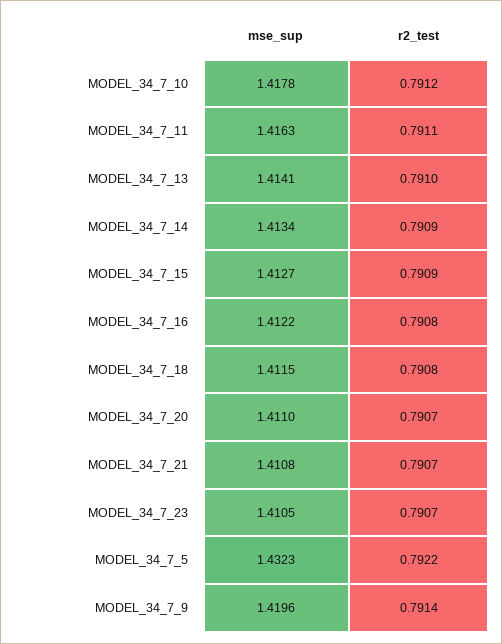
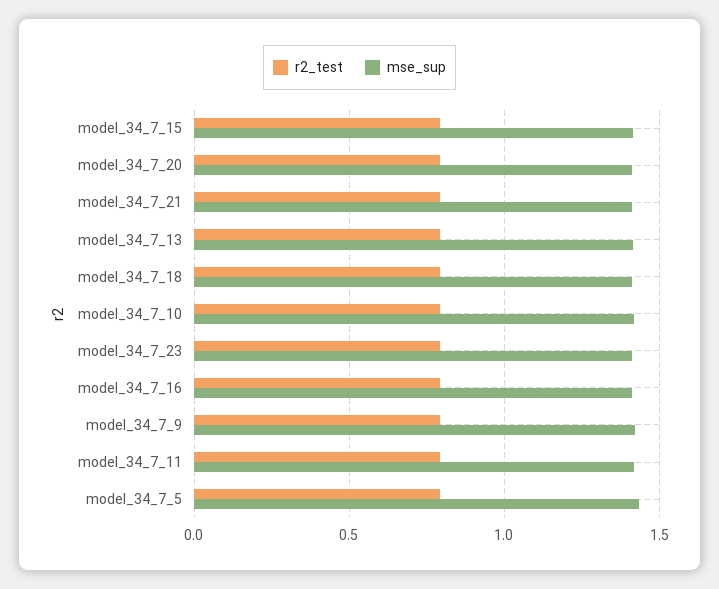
mse_sup, MODEL_34_7_14: 1.4134 -> none
r2_test, MODEL_34_7_14: 0.7909 -> none

